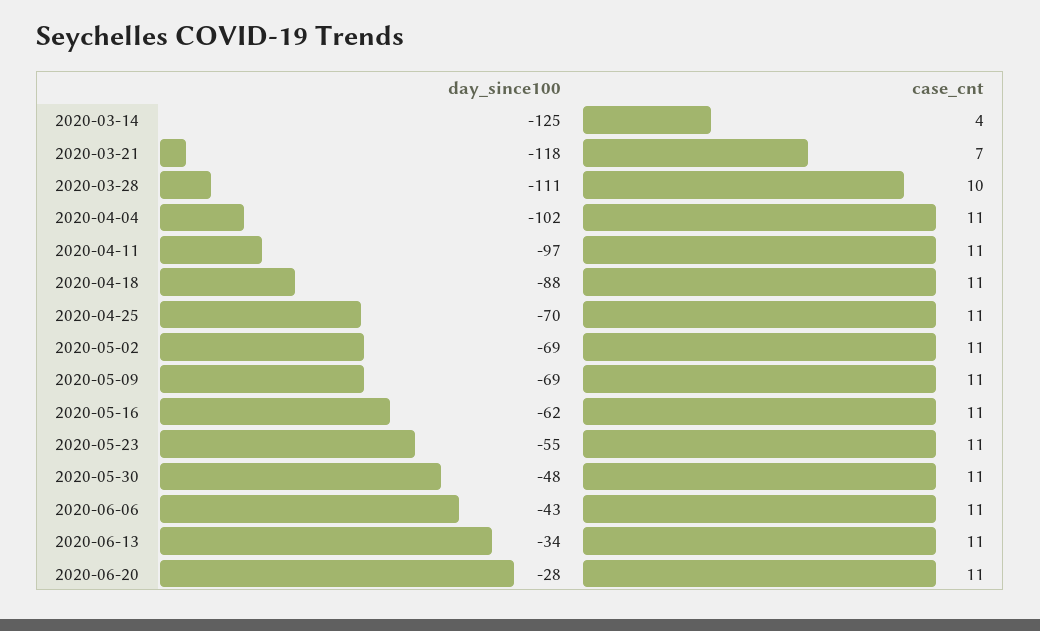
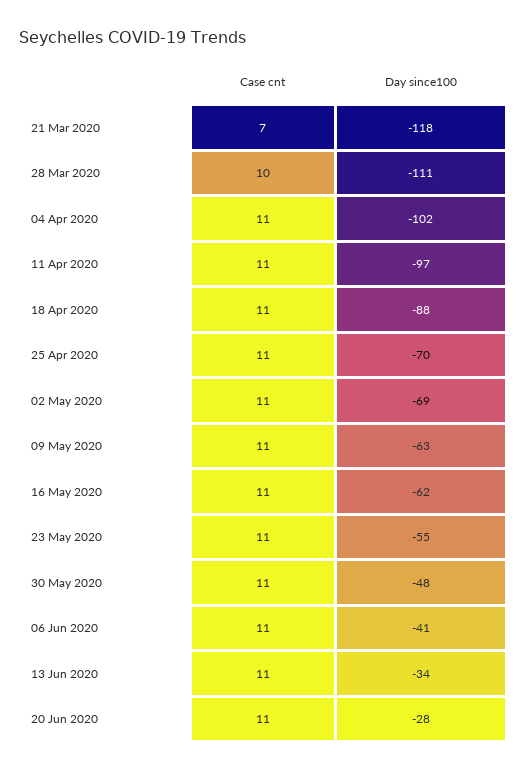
day_since100, 2020-03-14: -125 -> none
case_cnt, 2020-03-14: 4 -> none
day_since100, 2020-05-09: -69 -> -63
day_since100, 2020-06-06: -43 -> -41

